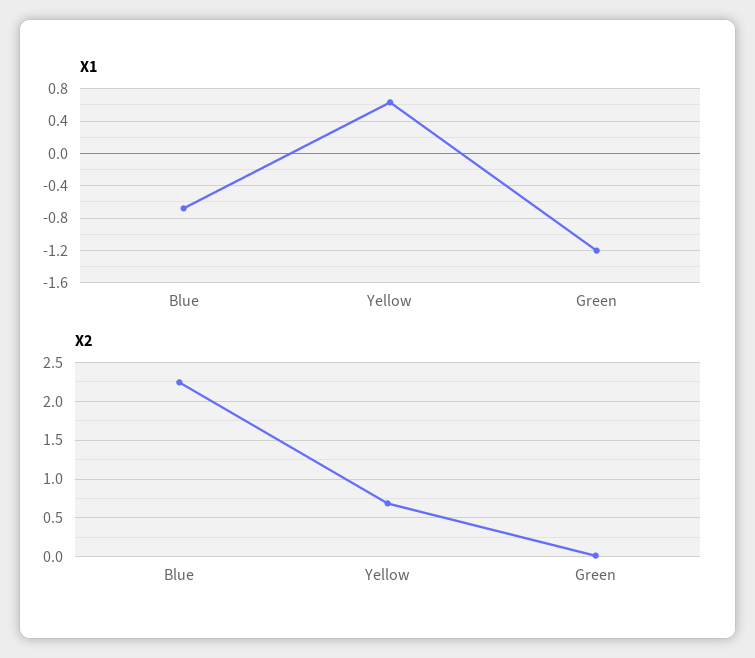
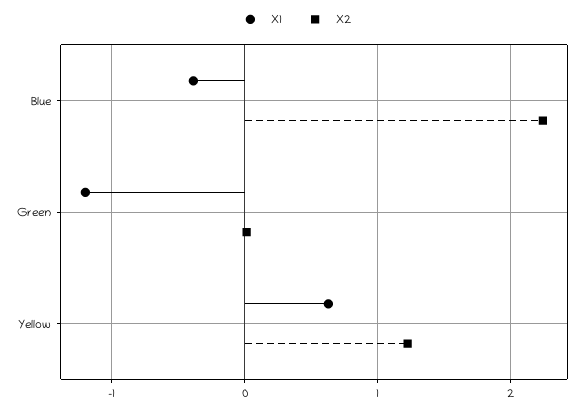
X1, Blue: -0.7 -> -0.4
X2, Yellow: 0.7 -> 1.2

